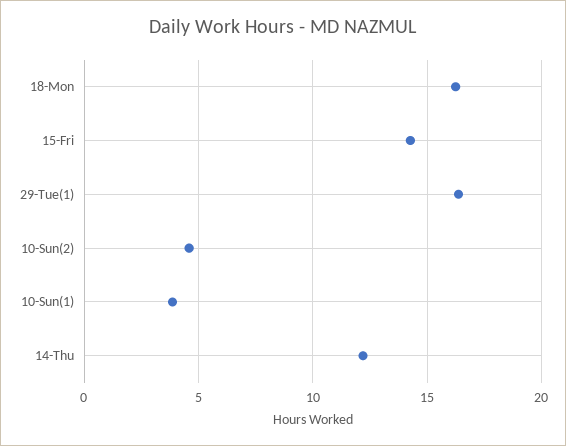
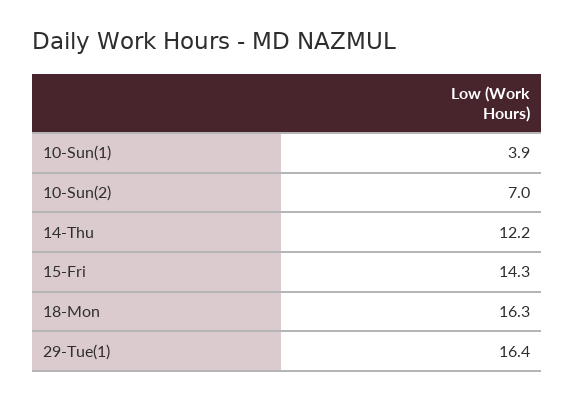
10-Sun(2): 4.5 -> 7

